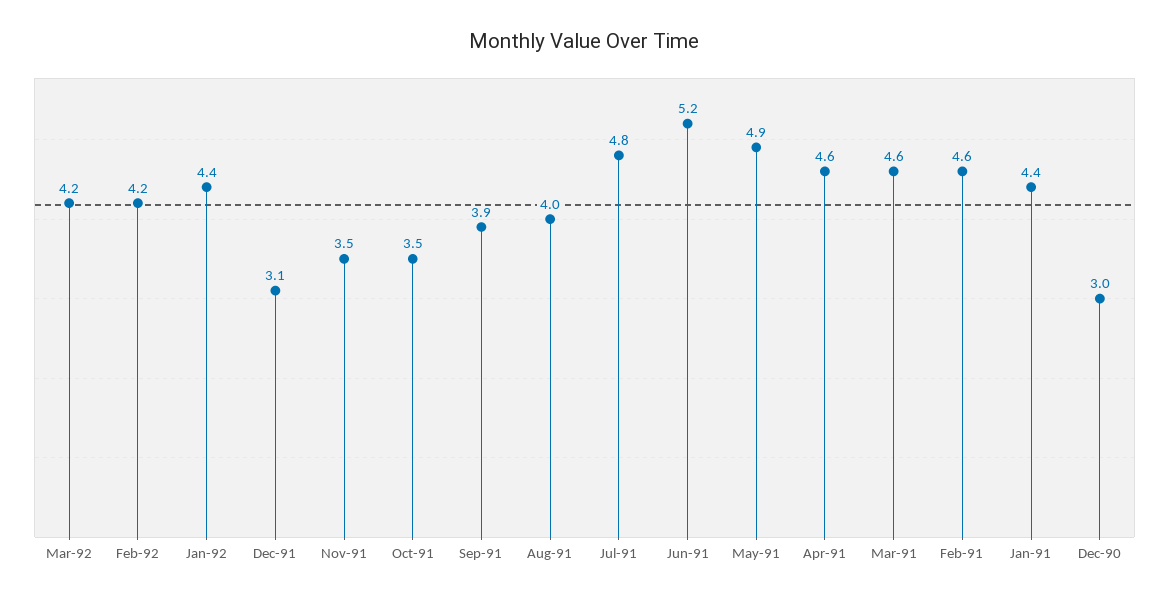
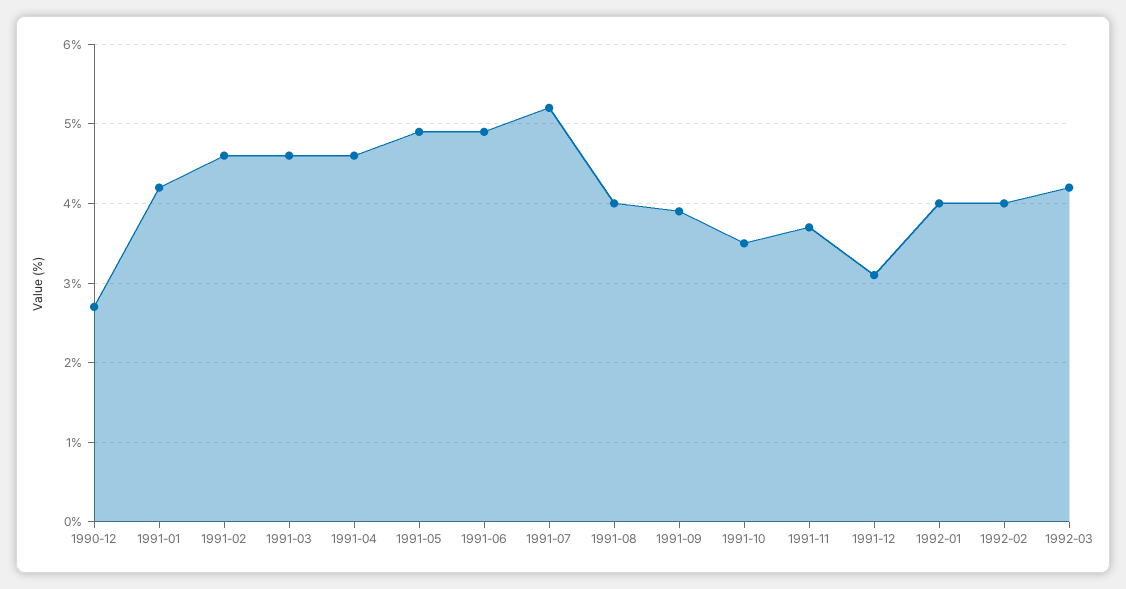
Feb-92: 4.2 -> 4
Jan-92: 4.4 -> 4
Nov-91: 3.5 -> 3.7
Jul-91: 4.8 -> 5.2
Jun-91: 5.2 -> 4.9
Jan-91: 4.4 -> 4.2
Dec-90: 3 -> 2.7

